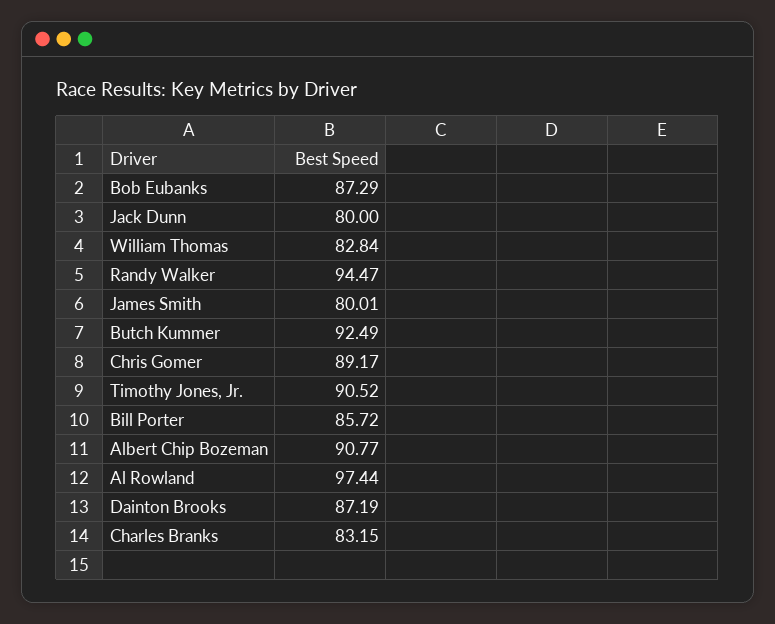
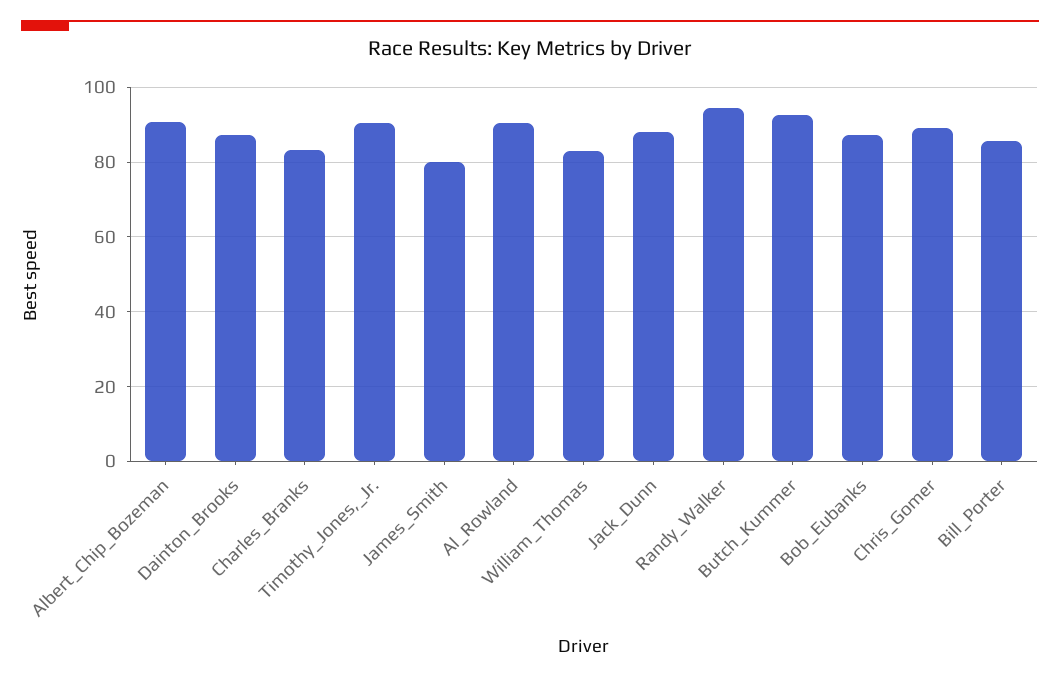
Jack Dunn: 80 -> 88
Al Rowland: 97.44 -> 90

